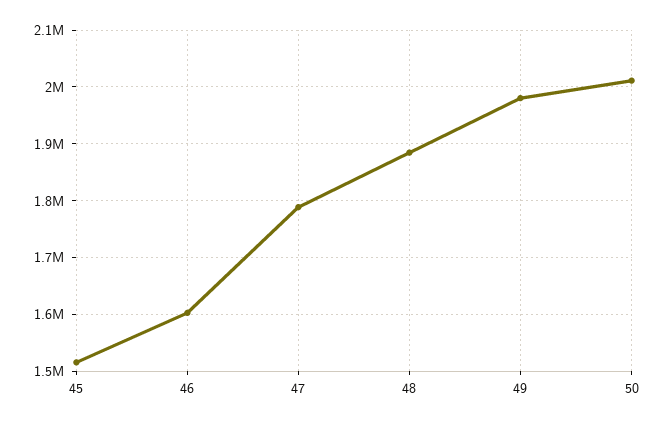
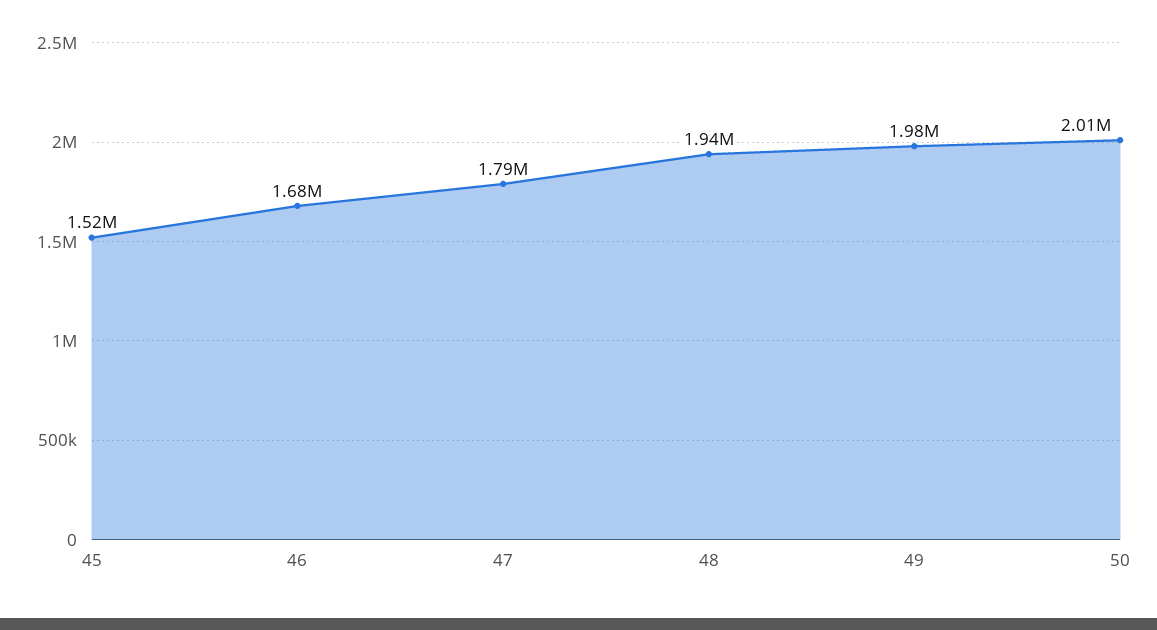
46: 1600000 -> 1680000
48: 1880000 -> 1940000

